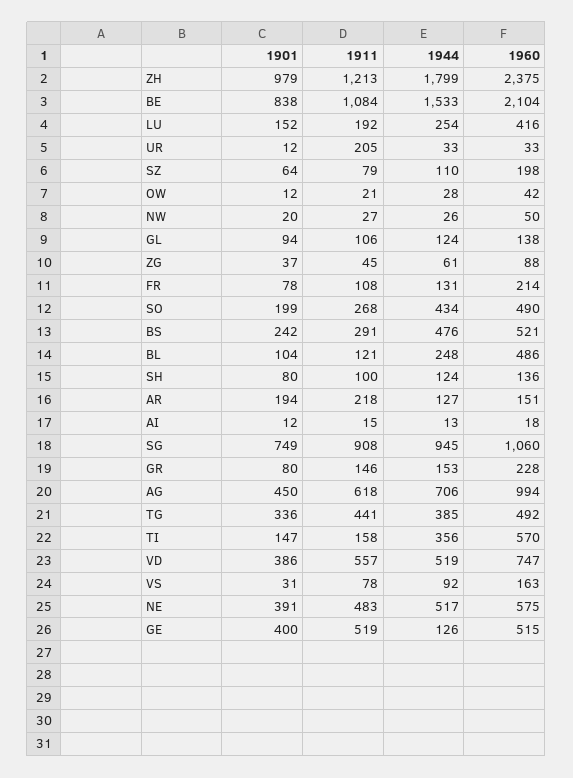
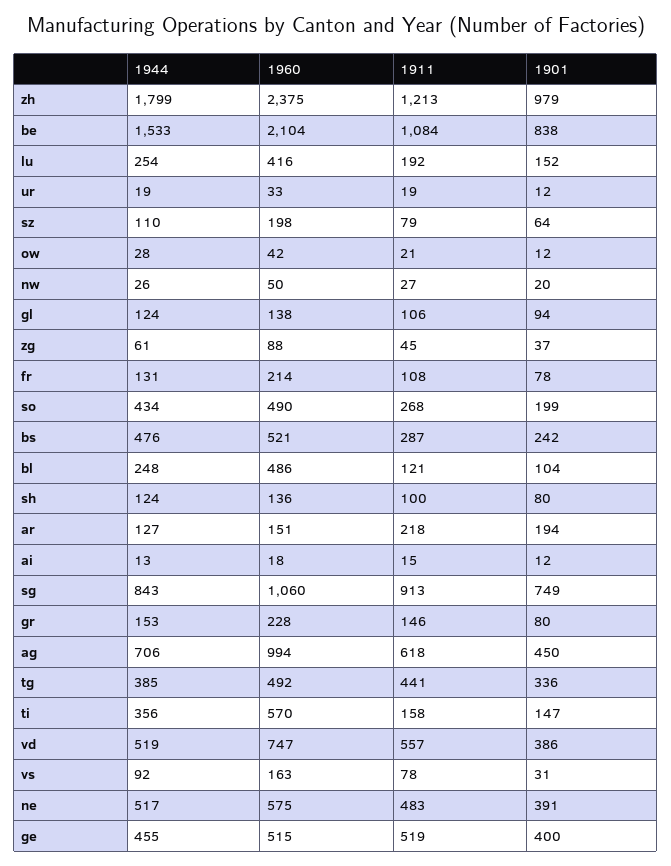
1911, UR: 205 -> 19
1944, UR: 33 -> 19
1911, BS: 291 -> 287
1911, SG: 908 -> 913
1944, SG: 945 -> 843
1944, GE: 126 -> 455

